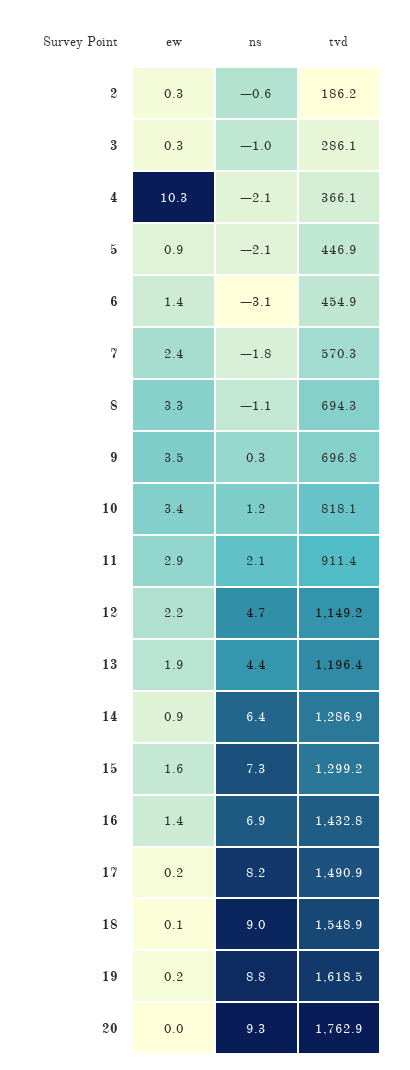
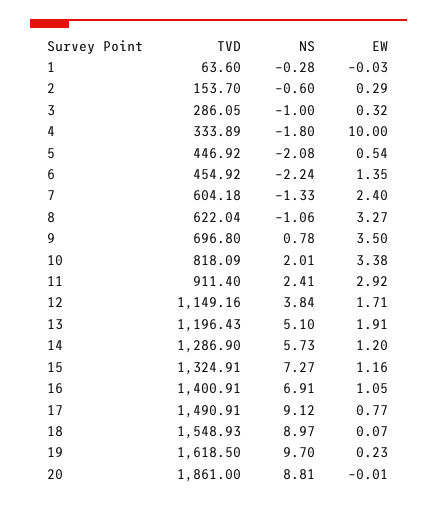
tvd, 2: 186.2 -> 153.7
ew, 4: 10.3 -> 10
ns, 4: -2.1 -> -1.8
tvd, 4: 366.1 -> 333.89
ew, 5: 0.9 -> 0.54
ns, 6: -3.1 -> -2.24
ns, 7: -1.8 -> -1.33
tvd, 7: 570.3 -> 604.18
tvd, 8: 694.3 -> 622.04
ns, 9: 0.3 -> 0.78
ns, 10: 1.2 -> 2.01
ns, 11: 2.1 -> 2.41
ew, 12: 2.2 -> 1.71
ns, 12: 4.7 -> 3.84
ns, 13: 4.4 -> 5.1
ew, 14: 0.9 -> 1.2
ns, 14: 6.4 -> 5.73
ew, 15: 1.6 -> 1.16
tvd, 15: 1299.2 -> 1324.91
ew, 16: 1.4 -> 1.05
tvd, 16: 1432.8 -> 1400.91
ew, 17: 0.2 -> 0.77
ns, 17: 8.2 -> 9.12
ns, 19: 8.8 -> 9.7
ns, 20: 9.3 -> 8.81
tvd, 20: 1762.9 -> 1861
tvd, 1: none -> 63.6
ns, 1: none -> -0.28
ew, 1: none -> -0.03

